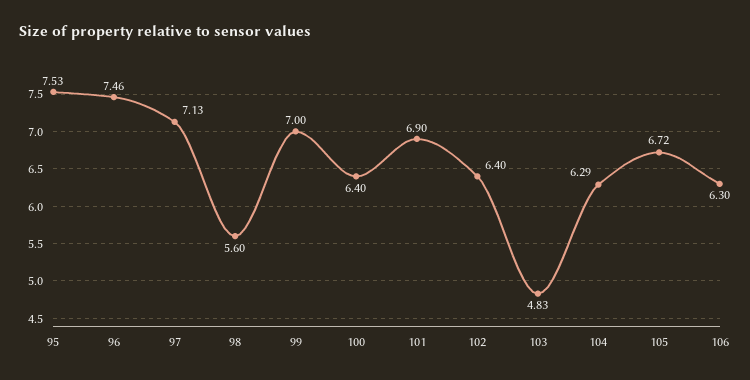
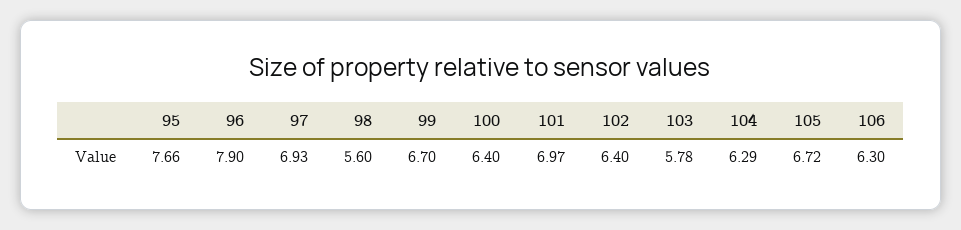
95: 7.53 -> 7.66
96: 7.46 -> 7.9
97: 7.13 -> 6.93
99: 7 -> 6.7
101: 6.9 -> 6.97
103: 4.83 -> 5.78

